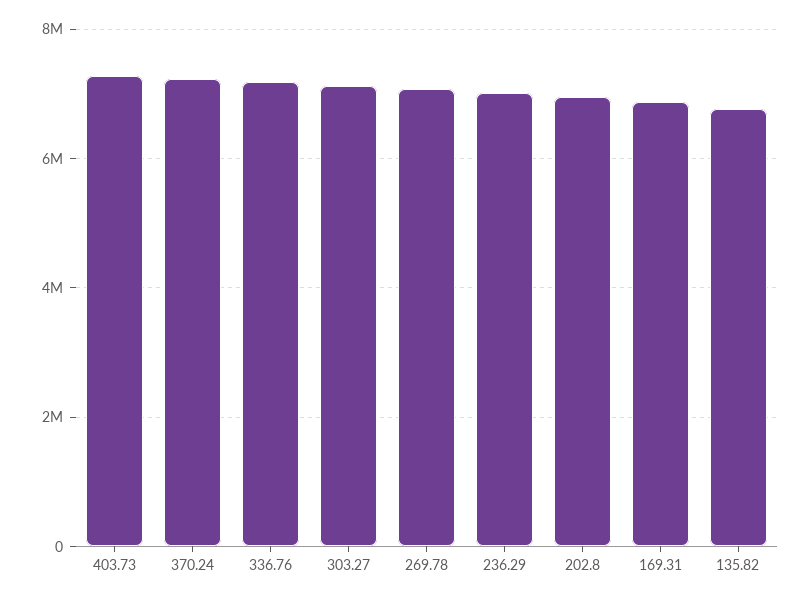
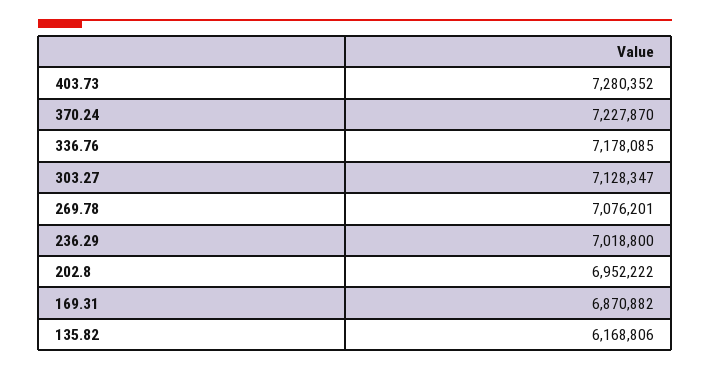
135.82: 6800000 -> 6168806

